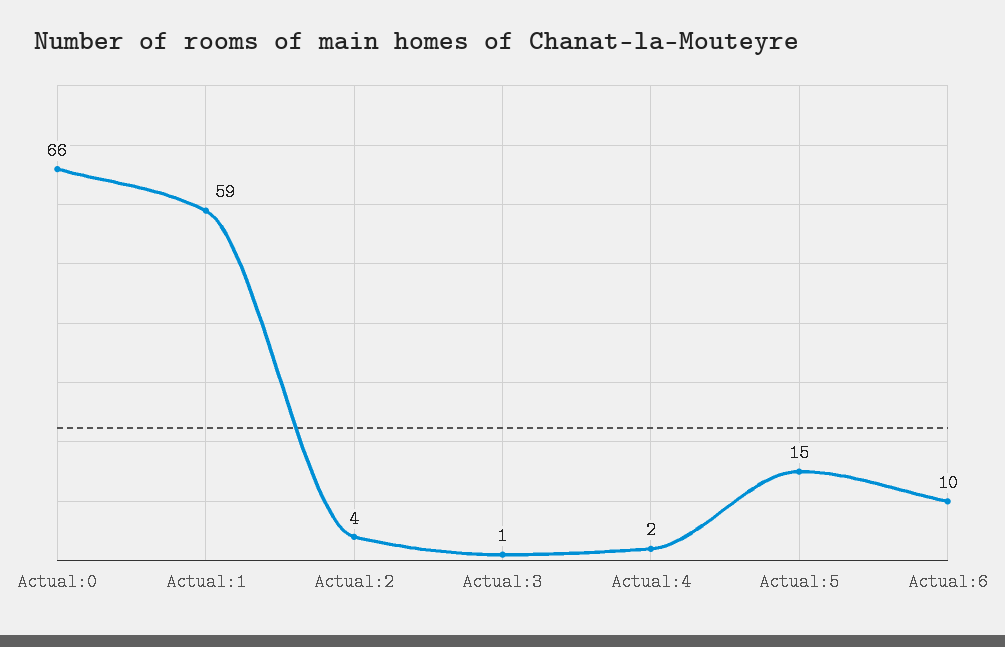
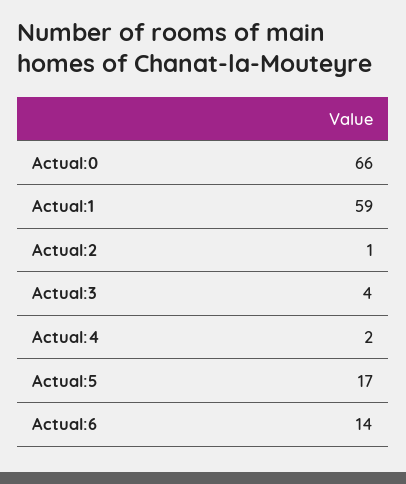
Actual:2: 4 -> 1
Actual:3: 1 -> 4
Actual:5: 15 -> 17
Actual:6: 10 -> 14

